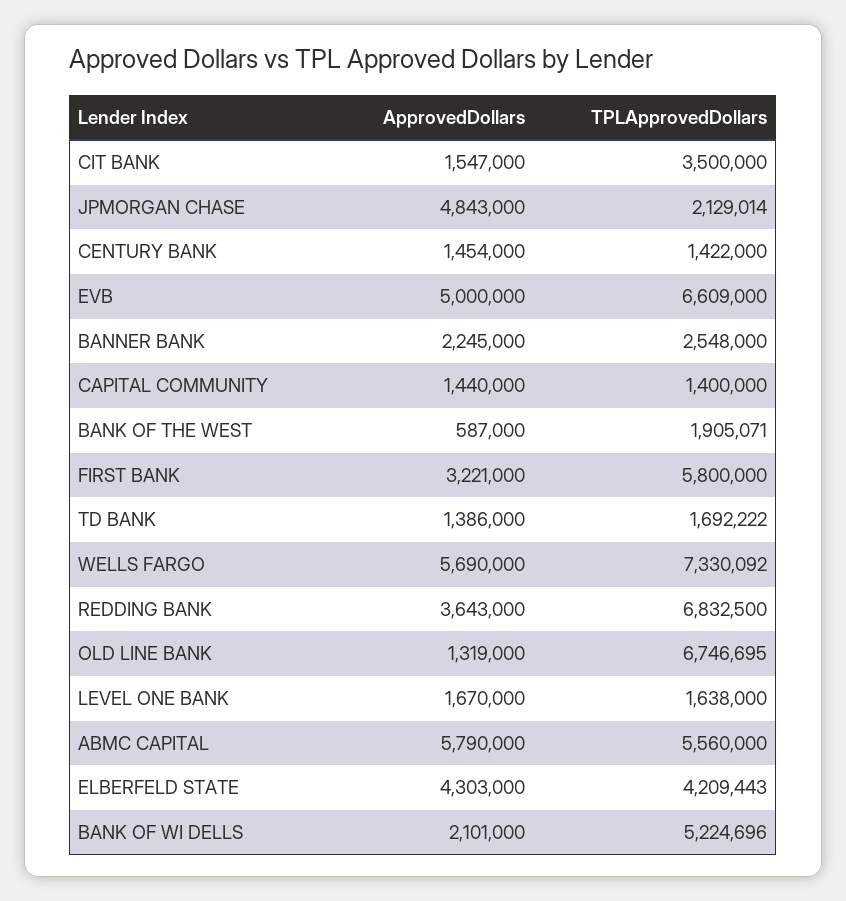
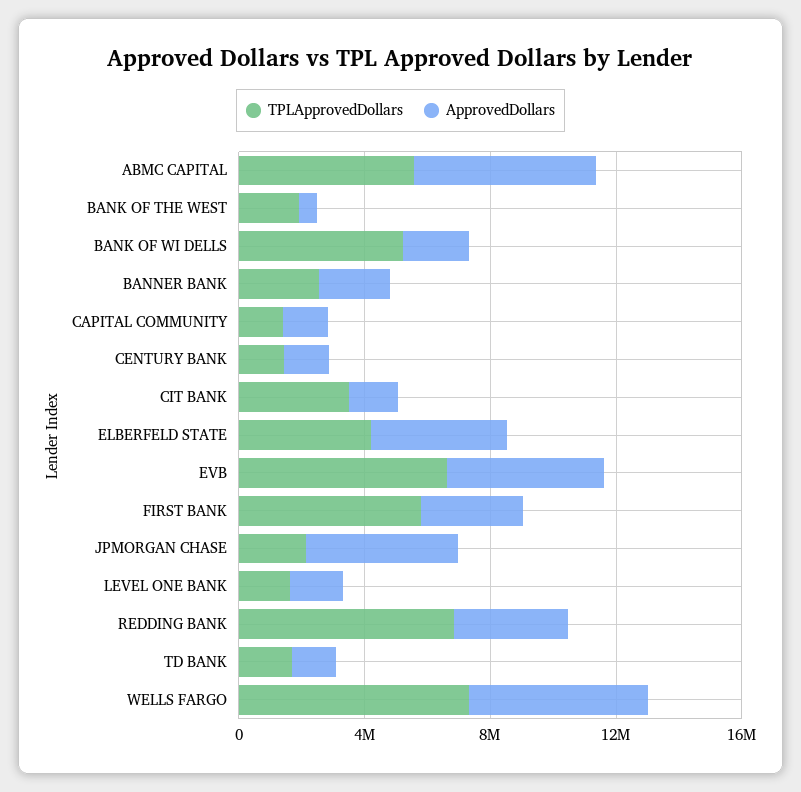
ApprovedDollars, OLD LINE BANK: 1319000 -> none
TPLApprovedDollars, OLD LINE BANK: 6746695 -> none

